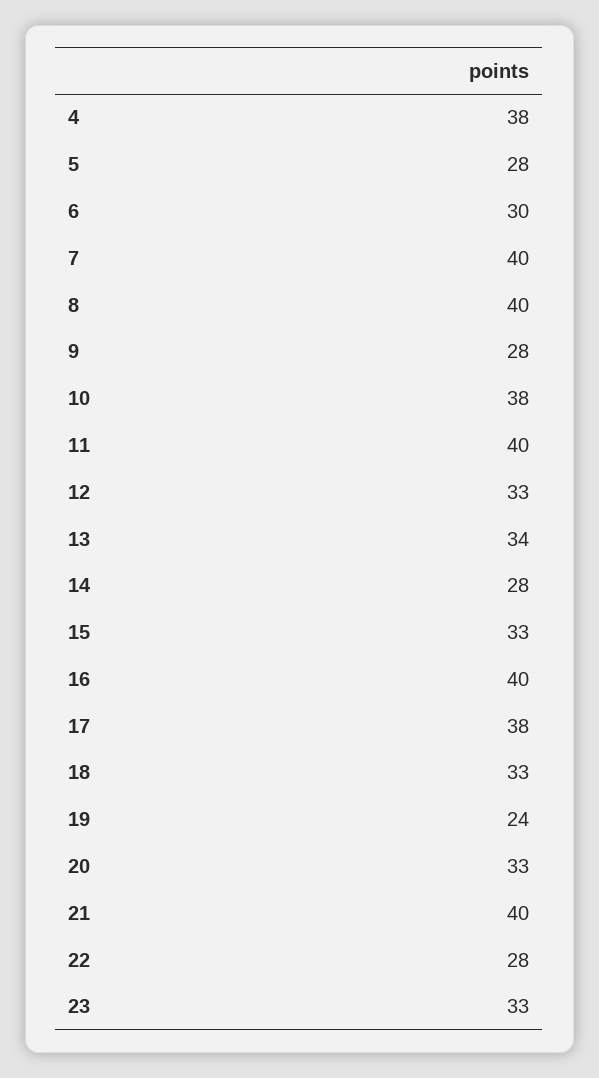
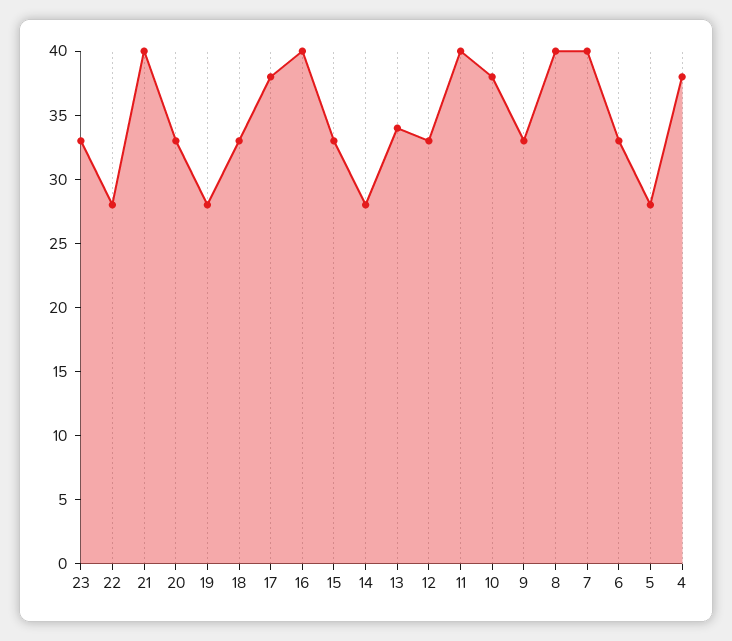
6: 30 -> 33
9: 28 -> 33
19: 24 -> 28

